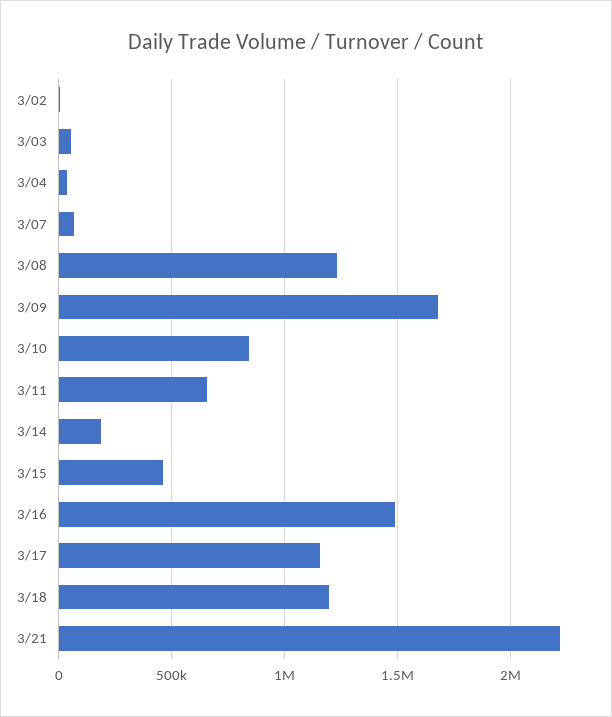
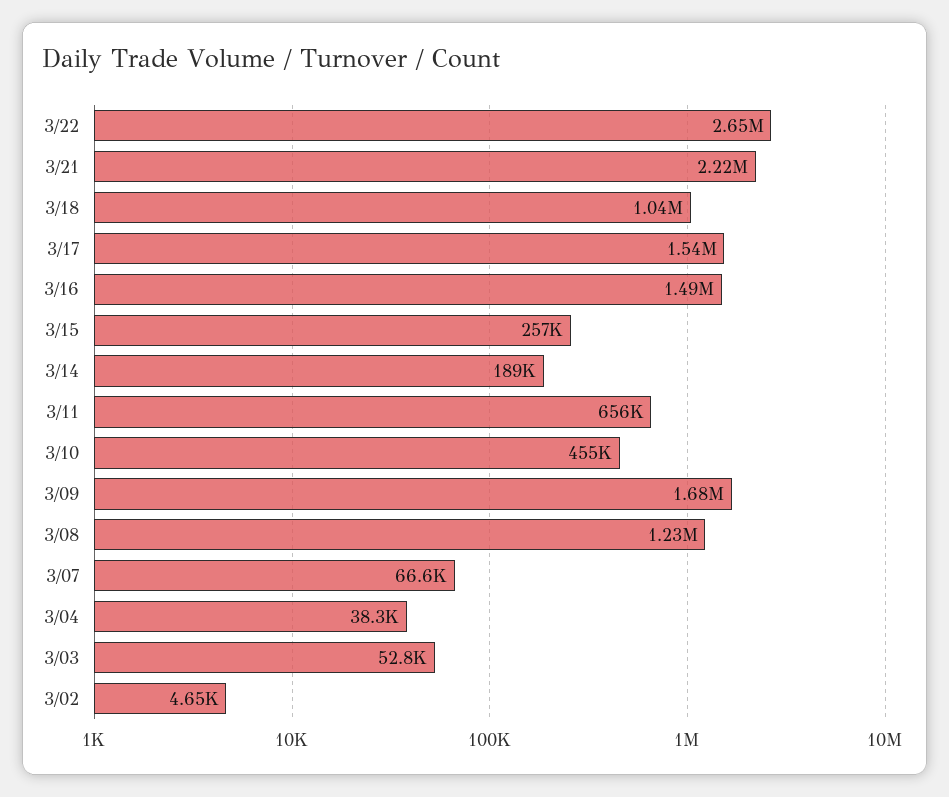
3/10: 850000 -> 455000
3/15: 450000 -> 257000
3/17: 1150000 -> 1540000
3/18: 1200000 -> 1040000
3/22: none -> 2650000

